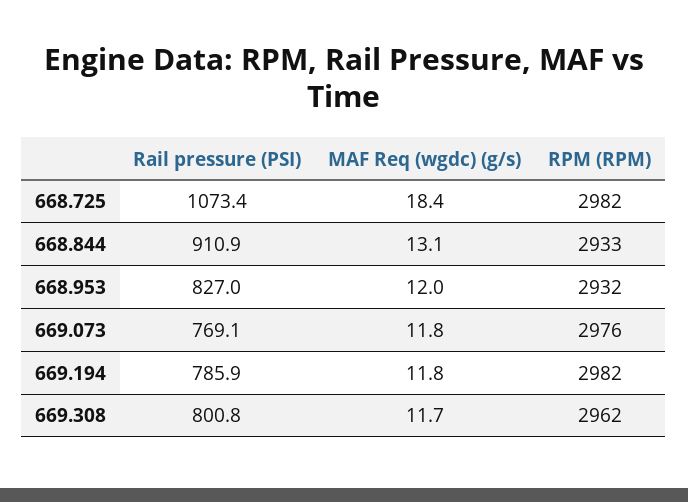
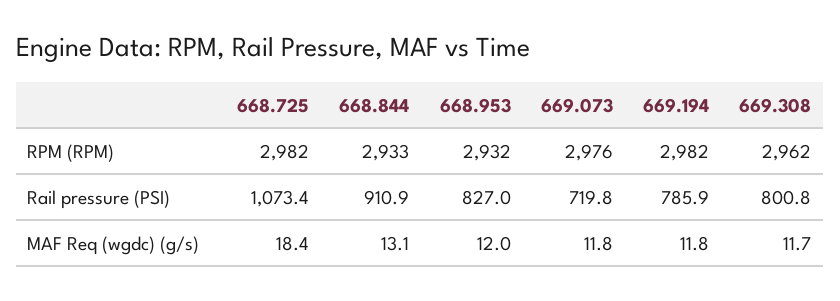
Rail pressure (PSI), 669.073: 769.1 -> 719.8

